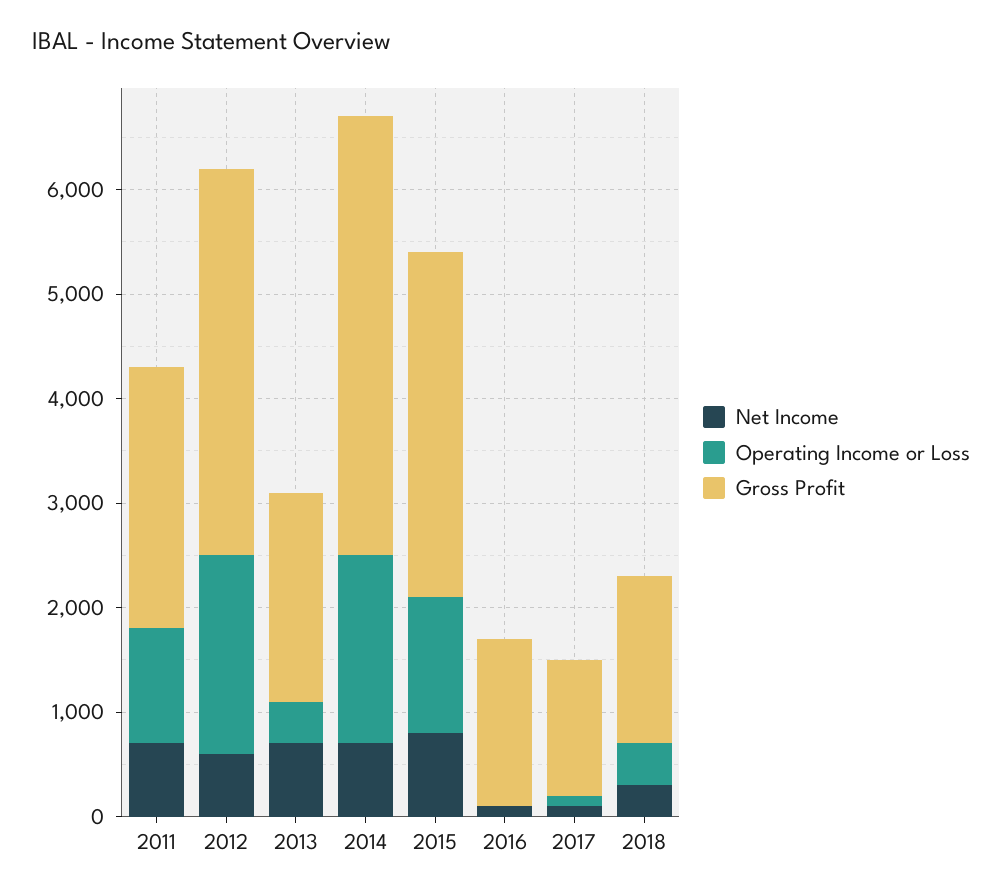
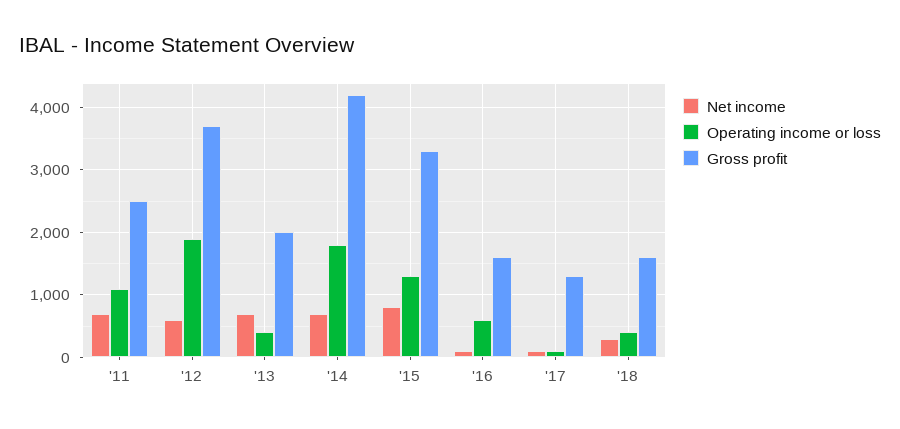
Operating Income or Loss, 2016: 0 -> 600

